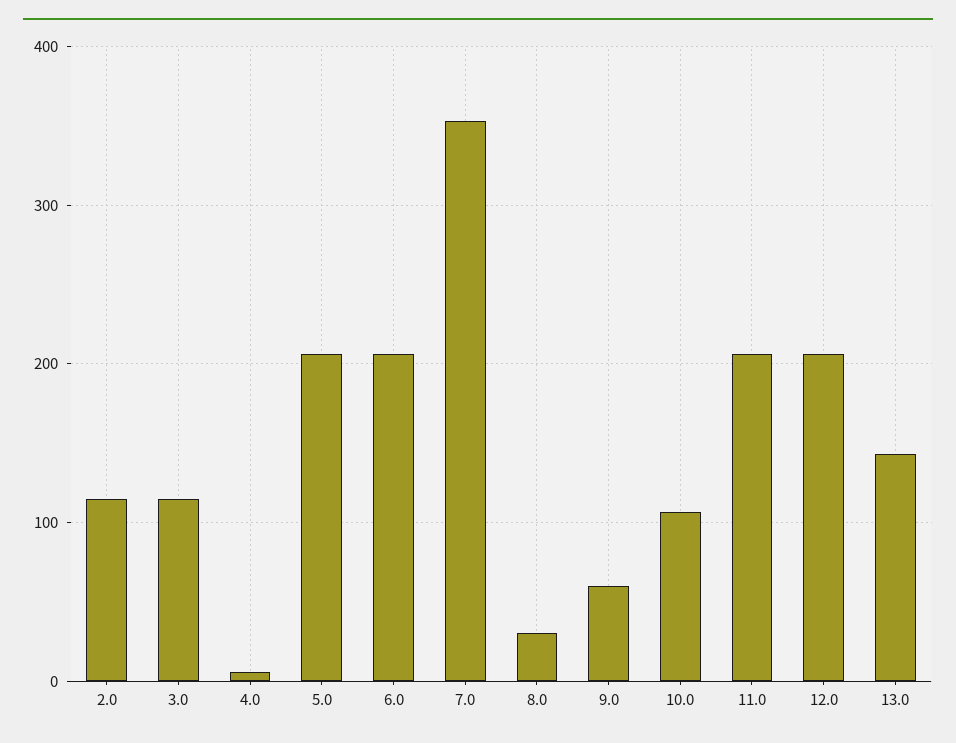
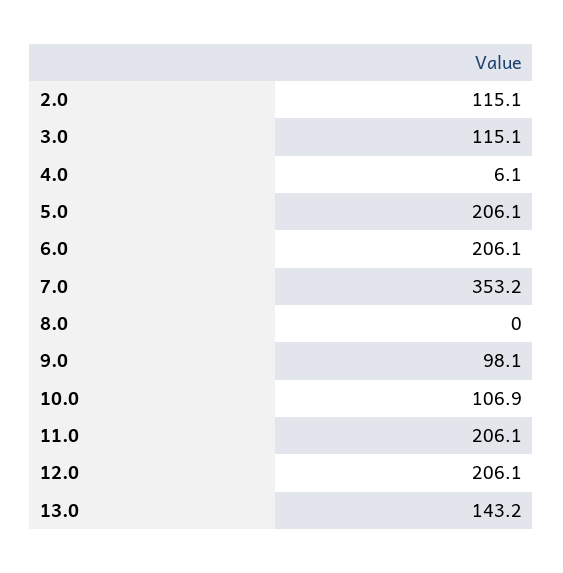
8.0: 30 -> 0
9.0: 60 -> 98.1

